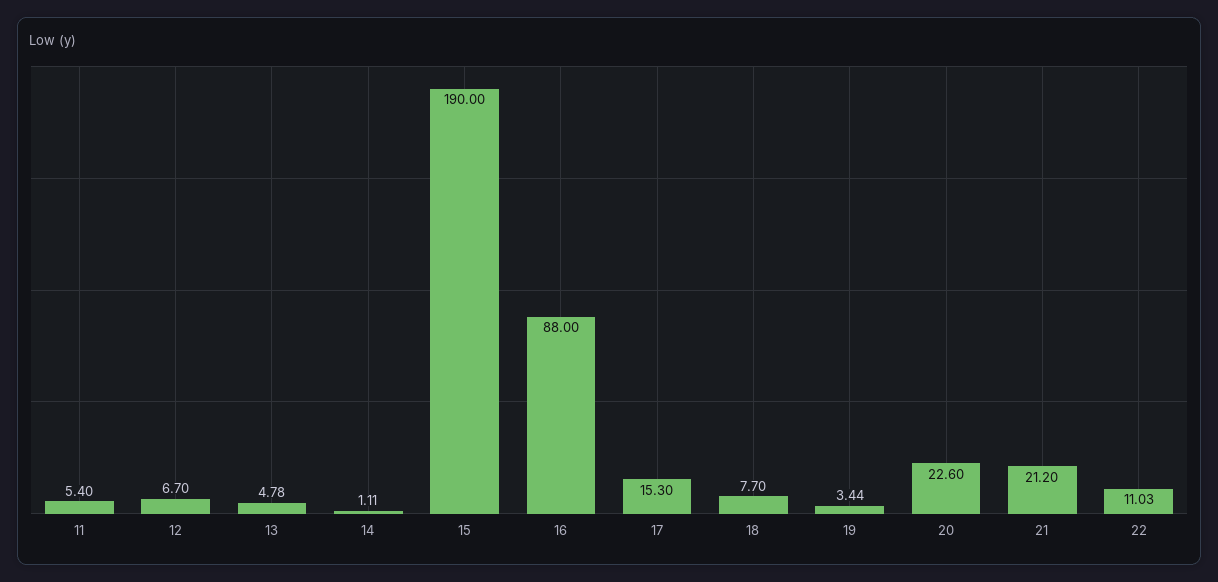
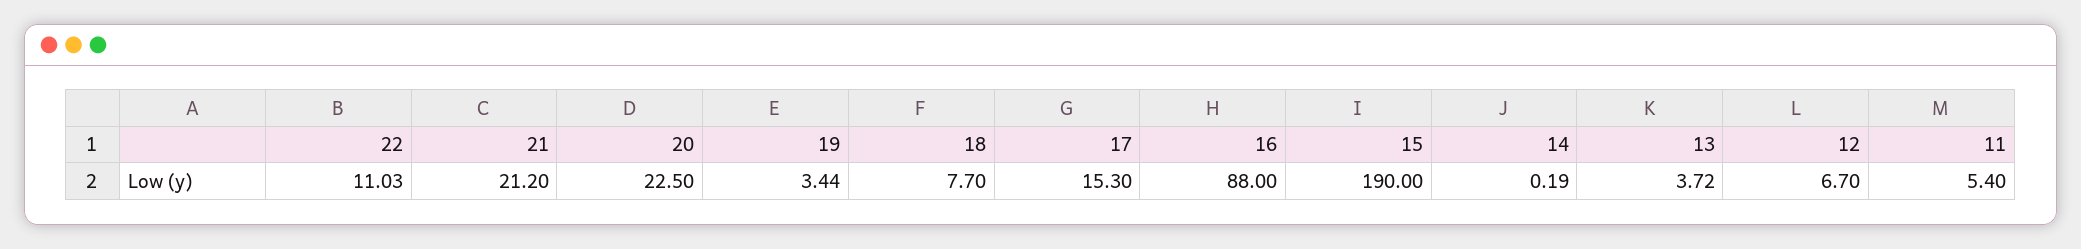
13: 4.78 -> 3.72
14: 1.11 -> 0.19
20: 22.6 -> 22.5

